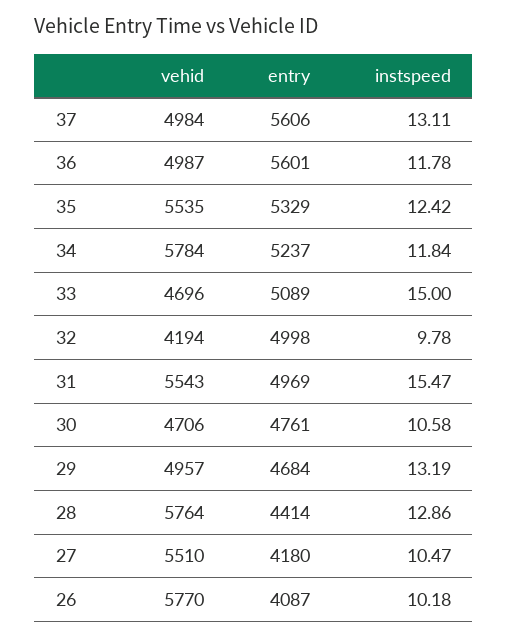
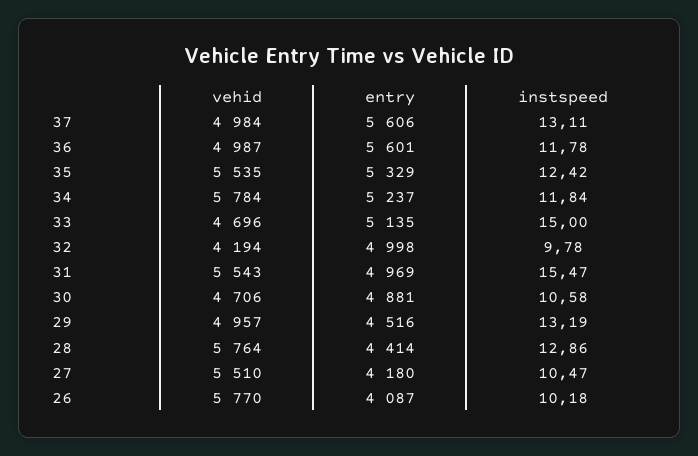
entry, 33: 5089 -> 5135
entry, 30: 4761 -> 4881
entry, 29: 4684 -> 4516

